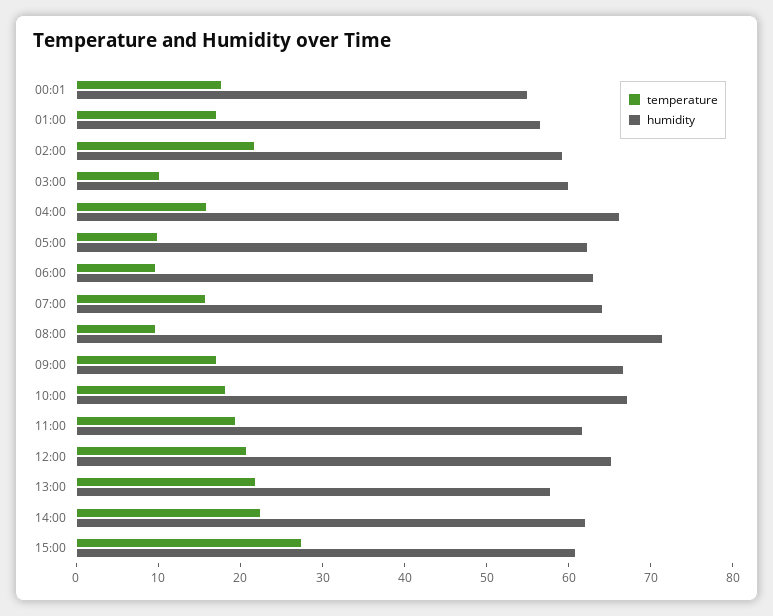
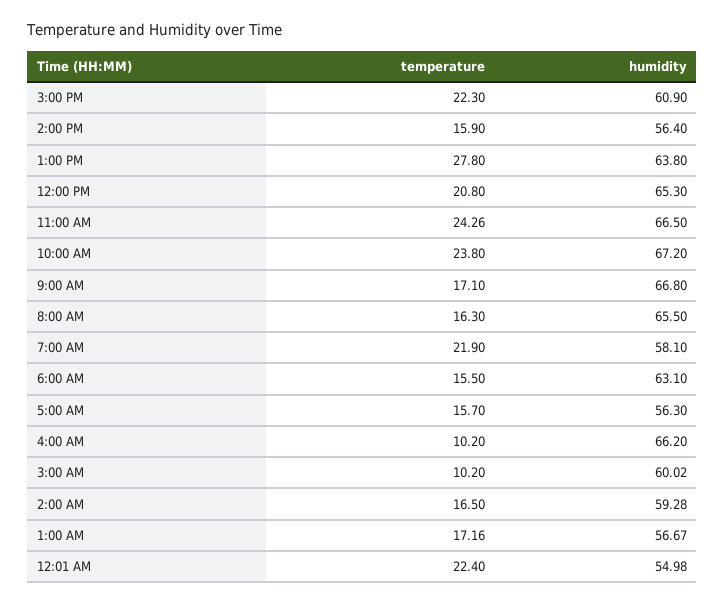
temperature, 00:01: 18 -> 22.4
temperature, 02:00: 22 -> 16.5
temperature, 04:00: 16 -> 10.2
temperature, 05:00: 10 -> 15.7
humidity, 05:00: 62 -> 56.3
temperature, 06:00: 10 -> 15.5
temperature, 07:00: 16 -> 21.9
humidity, 07:00: 64 -> 58.1
temperature, 08:00: 10 -> 16.3
humidity, 08:00: 72 -> 65.5
temperature, 10:00: 18 -> 23.8
temperature, 11:00: 20 -> 24.26
humidity, 11:00: 62 -> 66.5
temperature, 13:00: 22 -> 27.8
humidity, 13:00: 58 -> 63.8
temperature, 14:00: 22 -> 15.9
humidity, 14:00: 62 -> 56.4
temperature, 15:00: 28 -> 22.3

